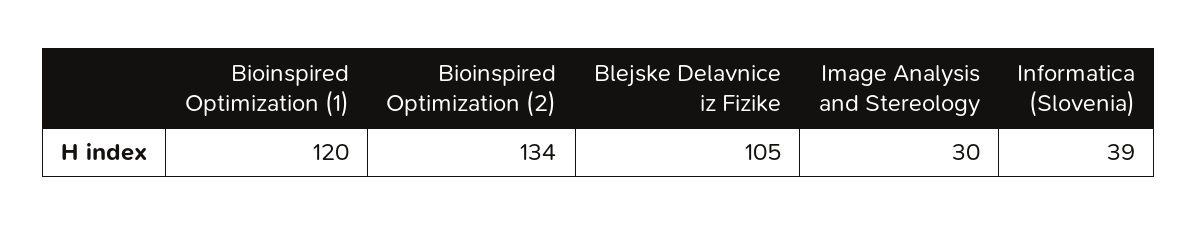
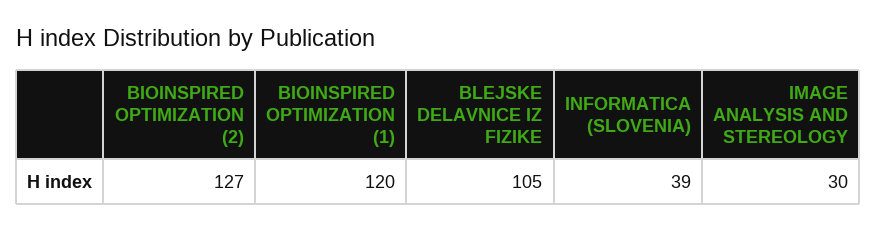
Bioinspired Optimization (2): 134 -> 127

